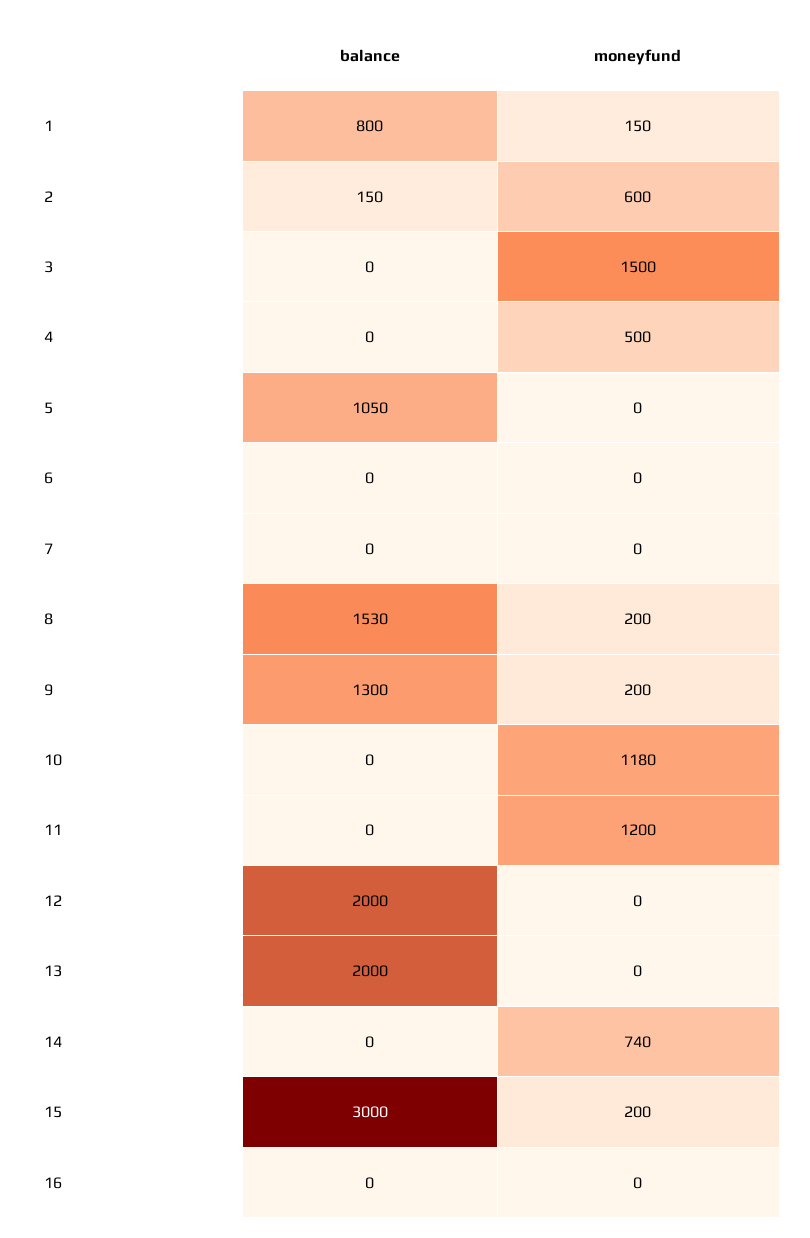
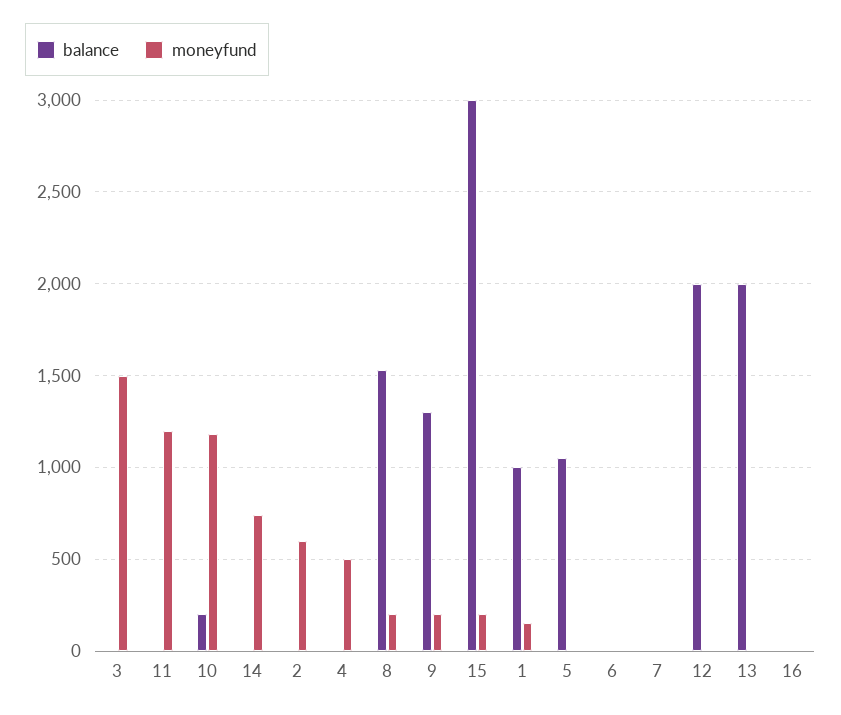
balance, 1: 800 -> 1000
balance, 2: 150 -> 0
balance, 10: 0 -> 200

